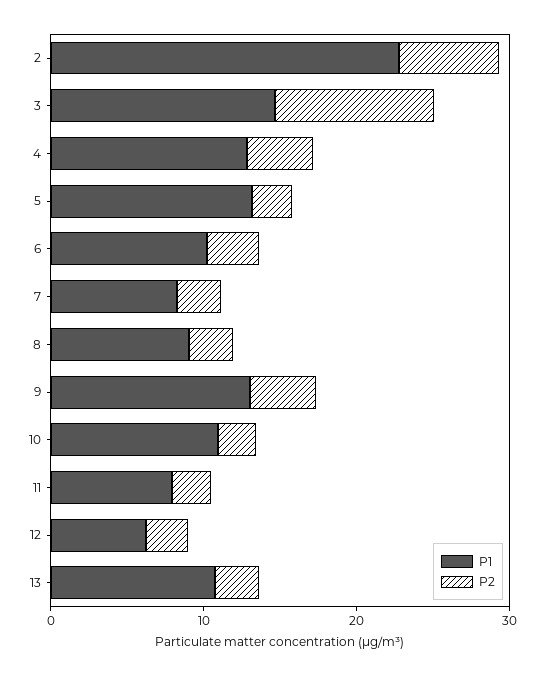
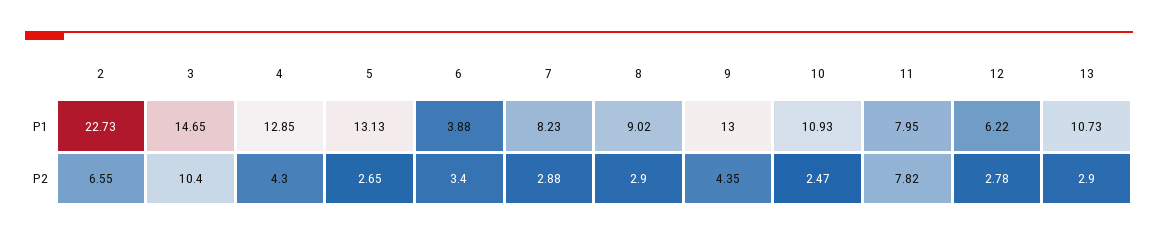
P1, 6: 10 -> 3.88
P2, 11: 2 -> 7.82

